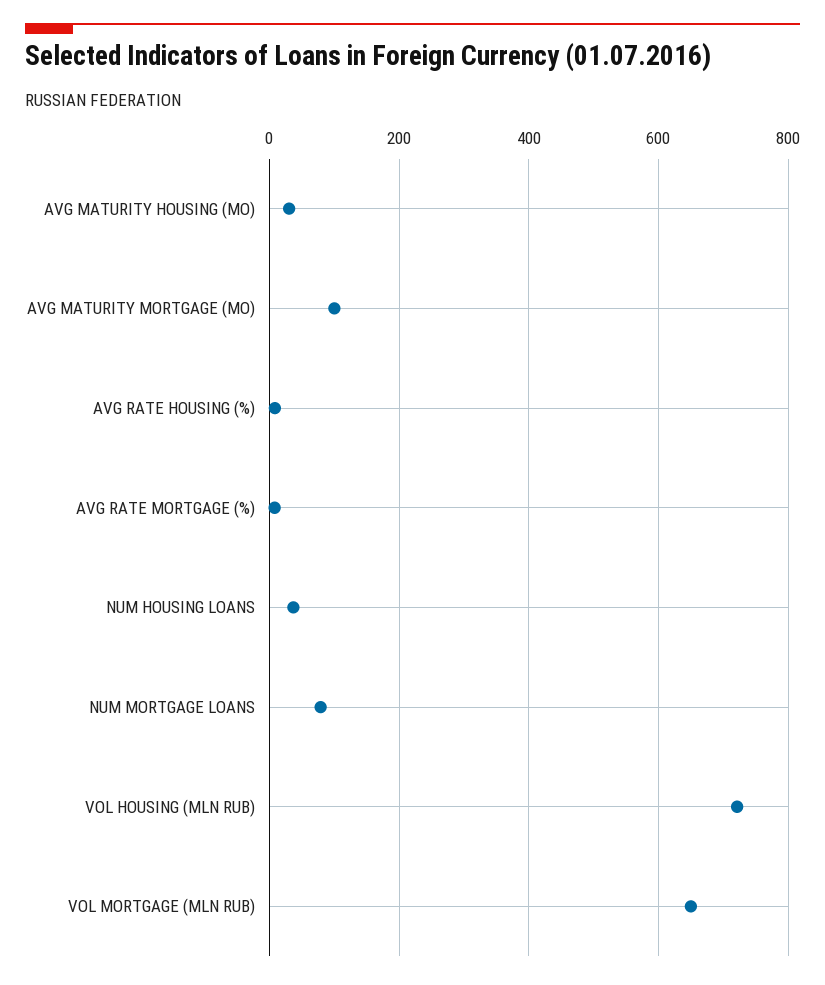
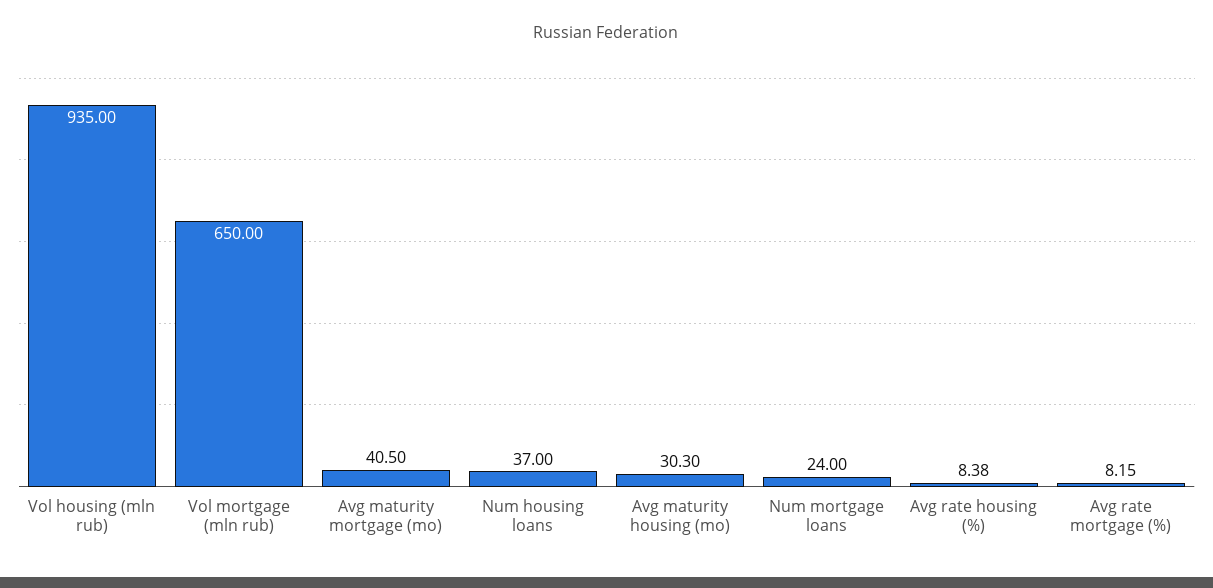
AVG MATURITY MORTGAGE (MO): 100 -> 40.5
NUM MORTGAGE LOANS: 80 -> 24
VOL HOUSING (MLN RUB): 720 -> 935

